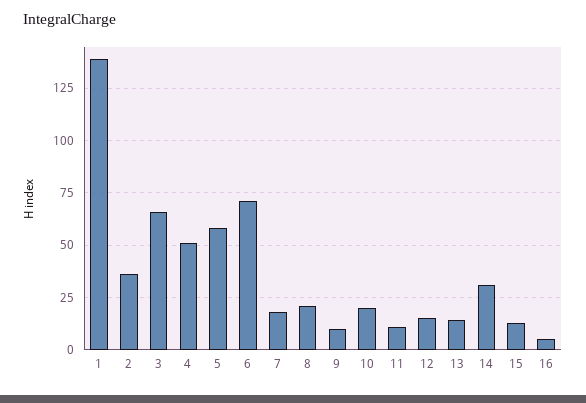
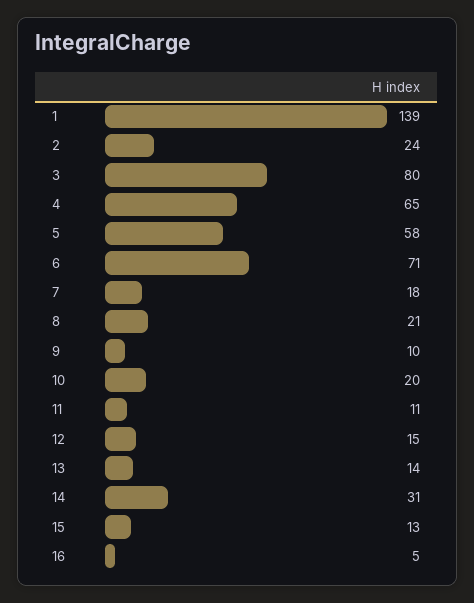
2: 35 -> 24
3: 65 -> 80
4: 50 -> 65

